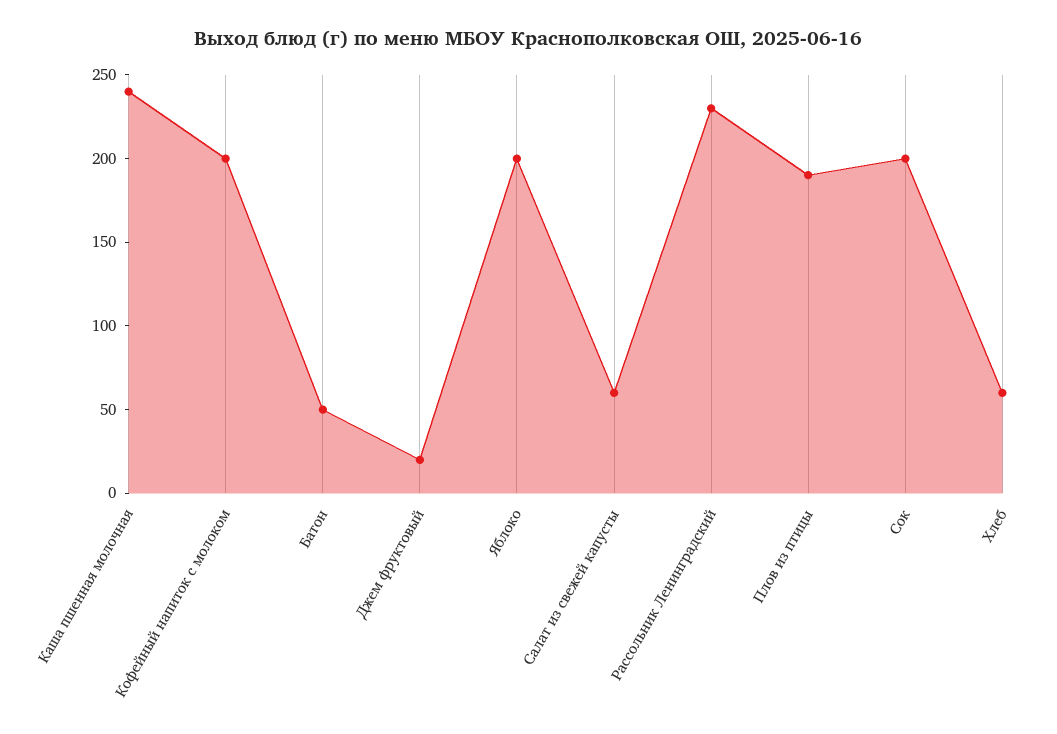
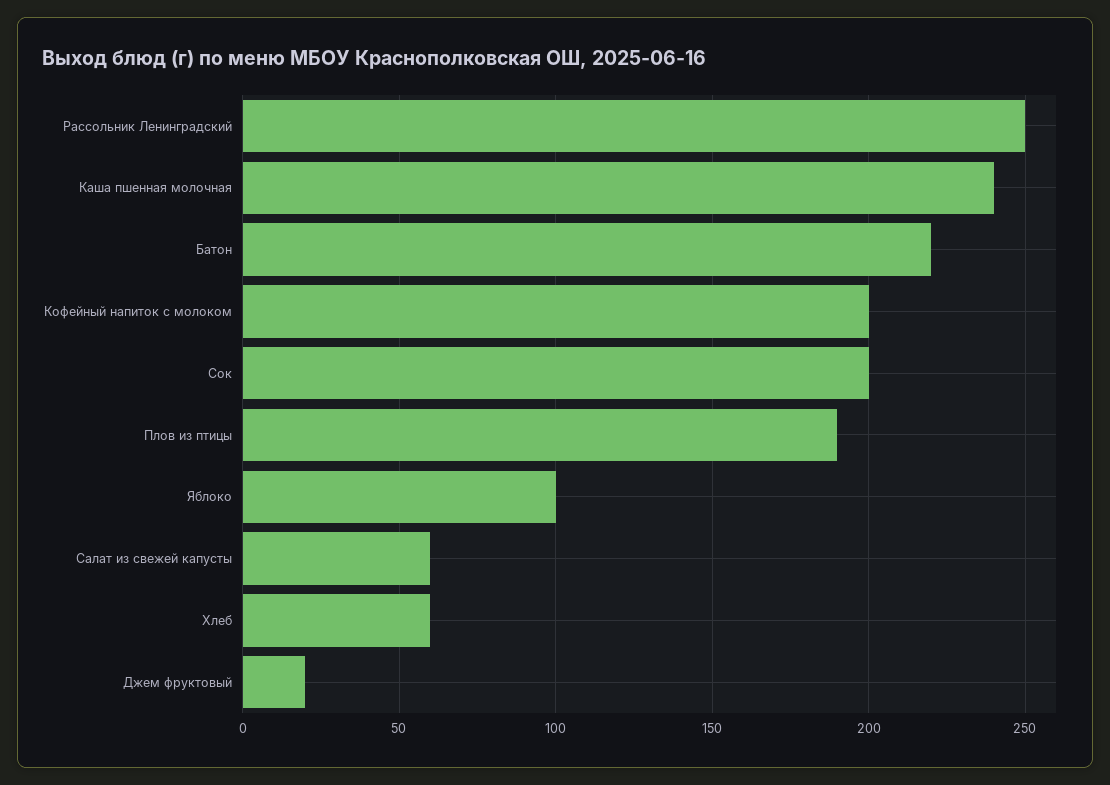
Батон: 50 -> 220
Яблоко: 200 -> 100
Рассольник Ленинградский: 230 -> 250

